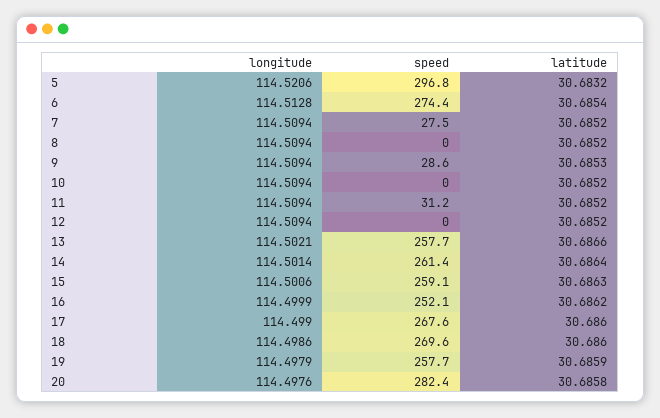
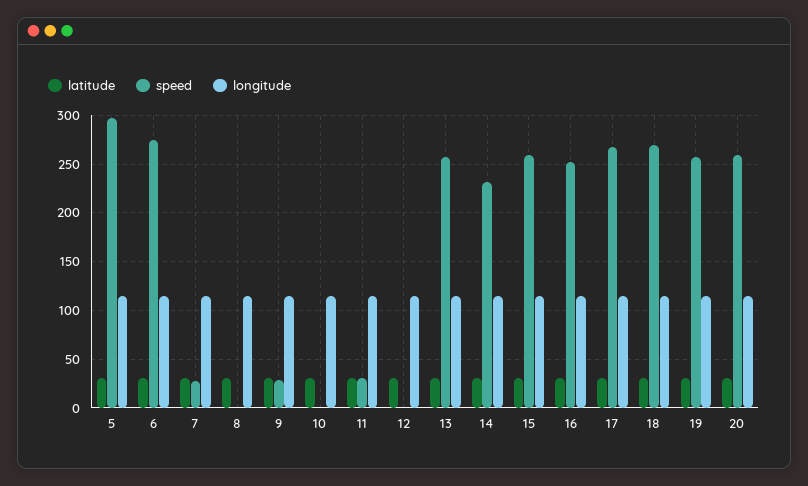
speed, 14: 261.4 -> 230
speed, 20: 282.4 -> 260

